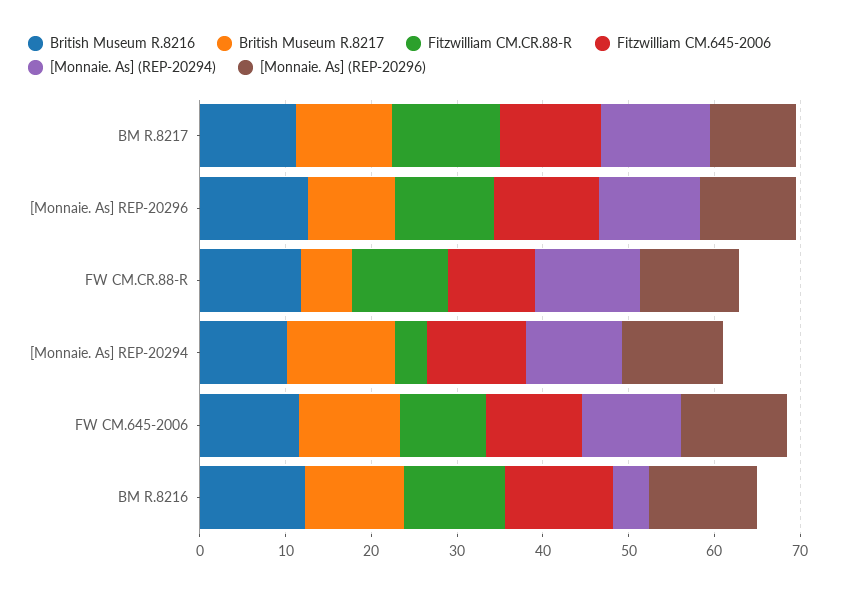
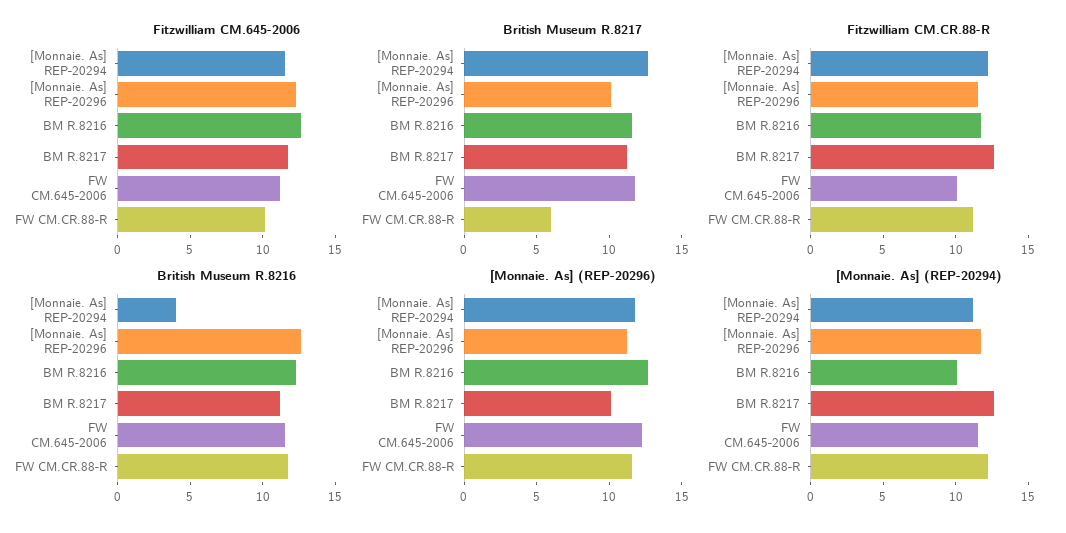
British Museum R.8216, [Monnaie. As] REP-20294: 10 -> 4
Fitzwilliam CM.CR.88-R, [Monnaie. As] REP-20294: 4 -> 12
[Monnaie. As] (REP-20294), BM R.8216: 4 -> 10

